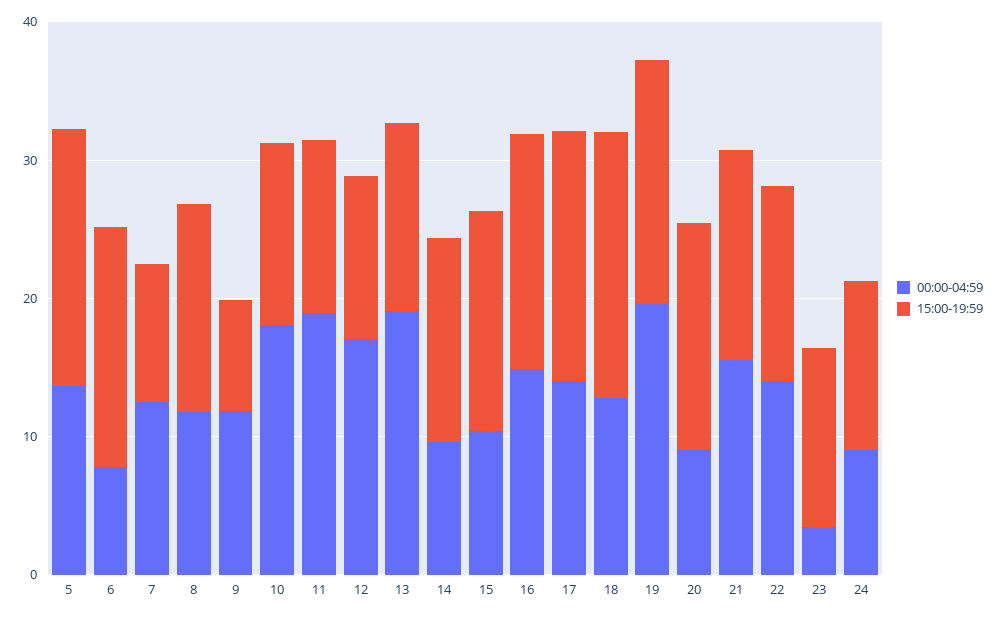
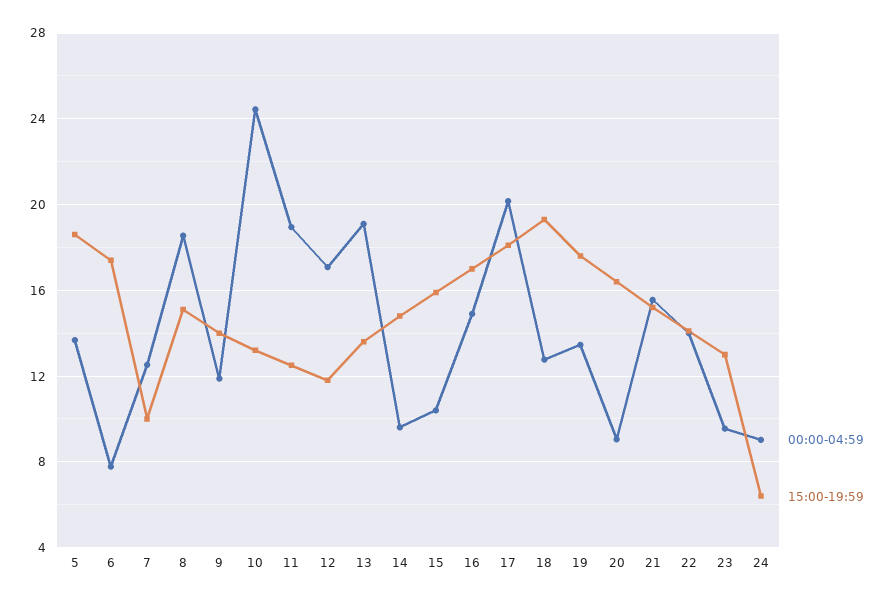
00:00-04:59, 8: 12 -> 18.5
15:00-19:59, 9: 8 -> 14
00:00-04:59, 10: 18 -> 24.5
00:00-04:59, 17: 14 -> 20
00:00-04:59, 19: 20 -> 13.5
00:00-04:59, 23: 4 -> 9.5
15:00-19:59, 24: 12 -> 6.5

